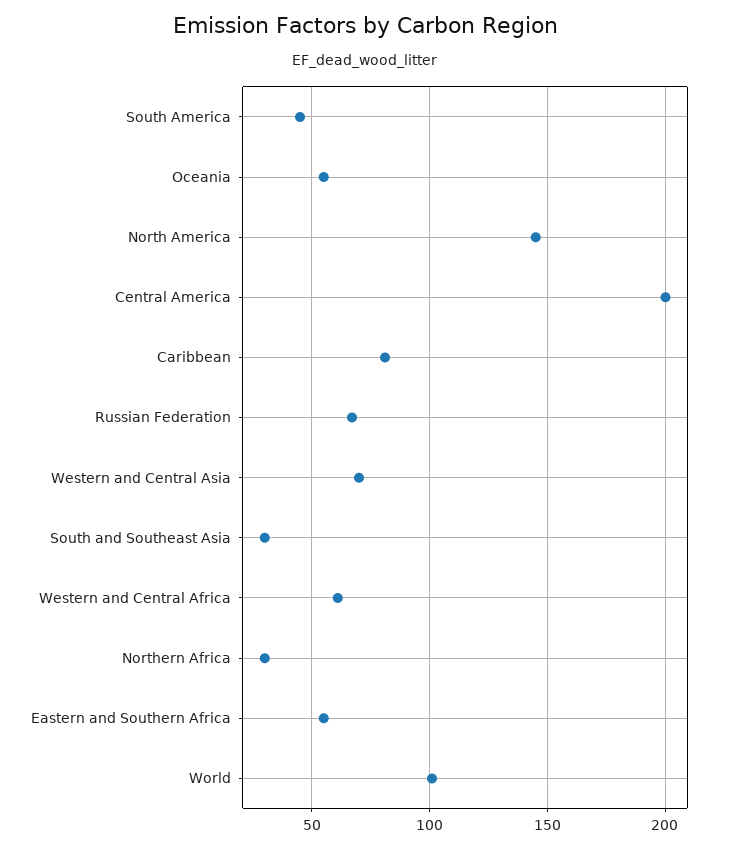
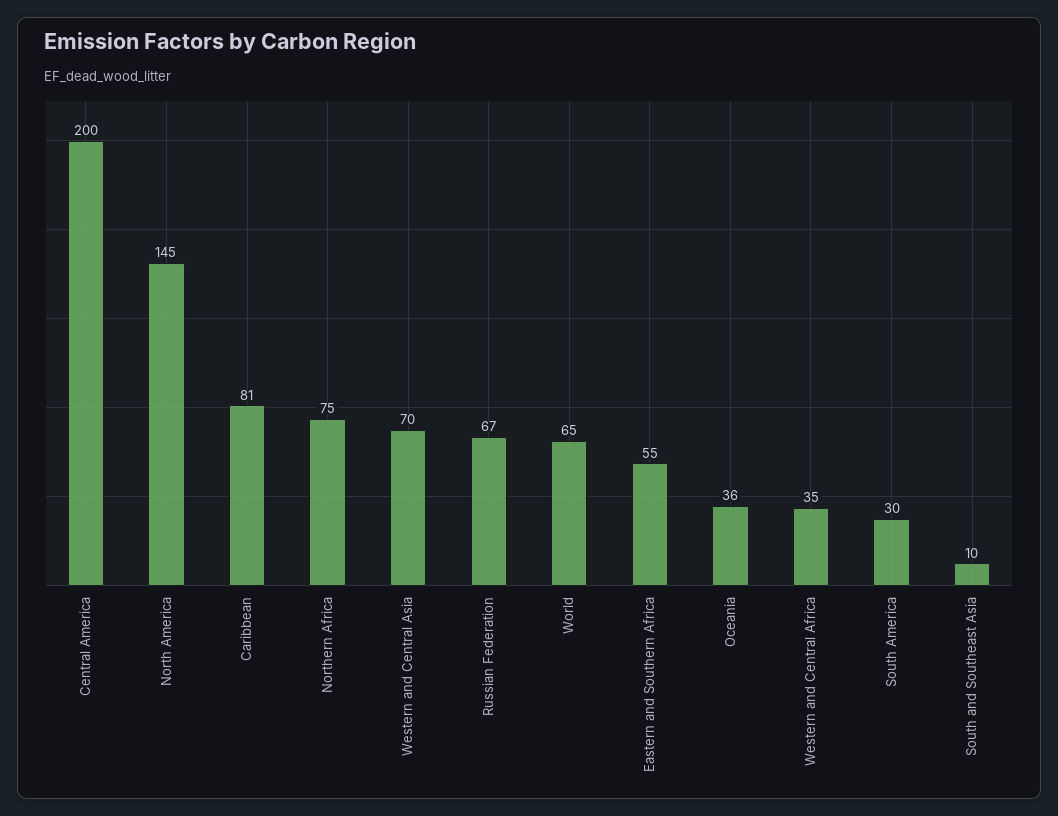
South America: 45 -> 30
Oceania: 55 -> 36
South and Southeast Asia: 30 -> 10
Western and Central Africa: 60 -> 35
Northern Africa: 30 -> 75
World: 100 -> 65

